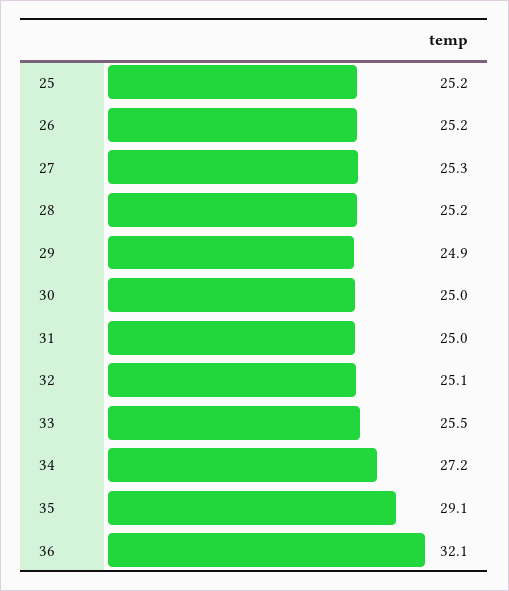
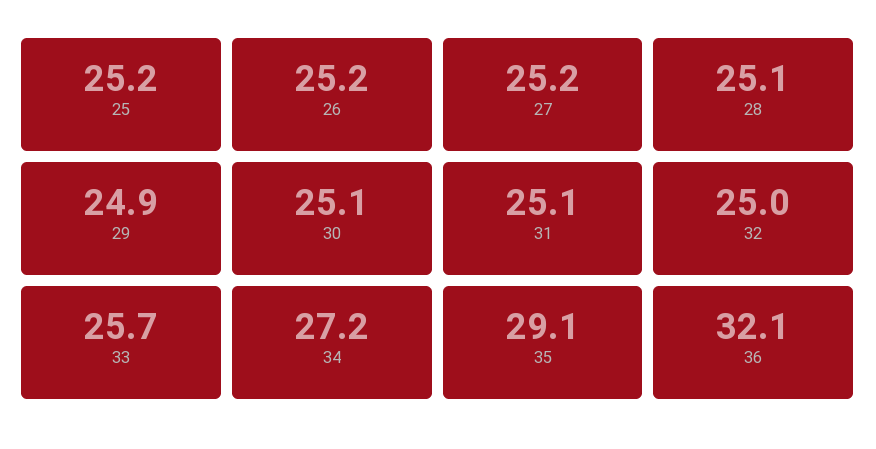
27: 25.3 -> 25.2
28: 25.2 -> 25.1
30: 25 -> 25.1
31: 25 -> 25.1
32: 25.1 -> 25
33: 25.5 -> 25.7

